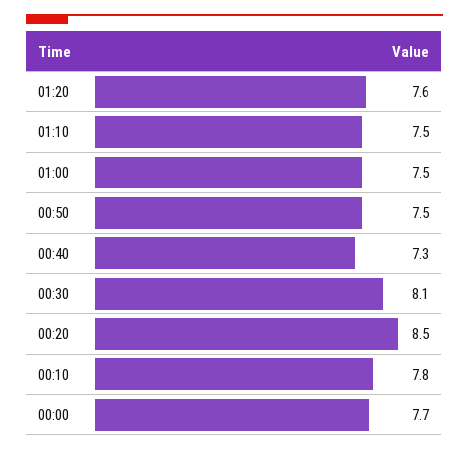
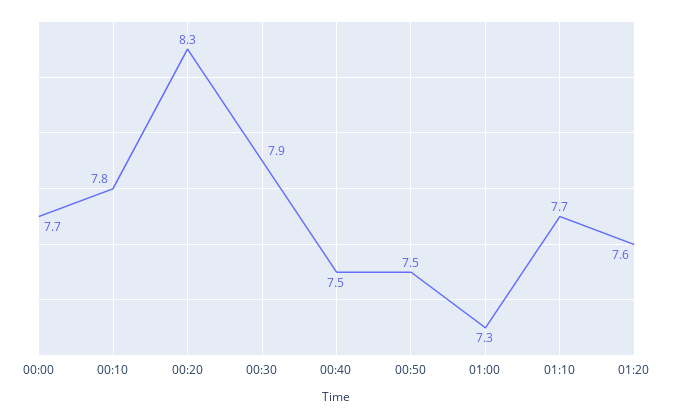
01:10: 7.5 -> 7.7
01:00: 7.5 -> 7.3
00:40: 7.3 -> 7.5
00:30: 8.1 -> 7.9
00:20: 8.5 -> 8.3

